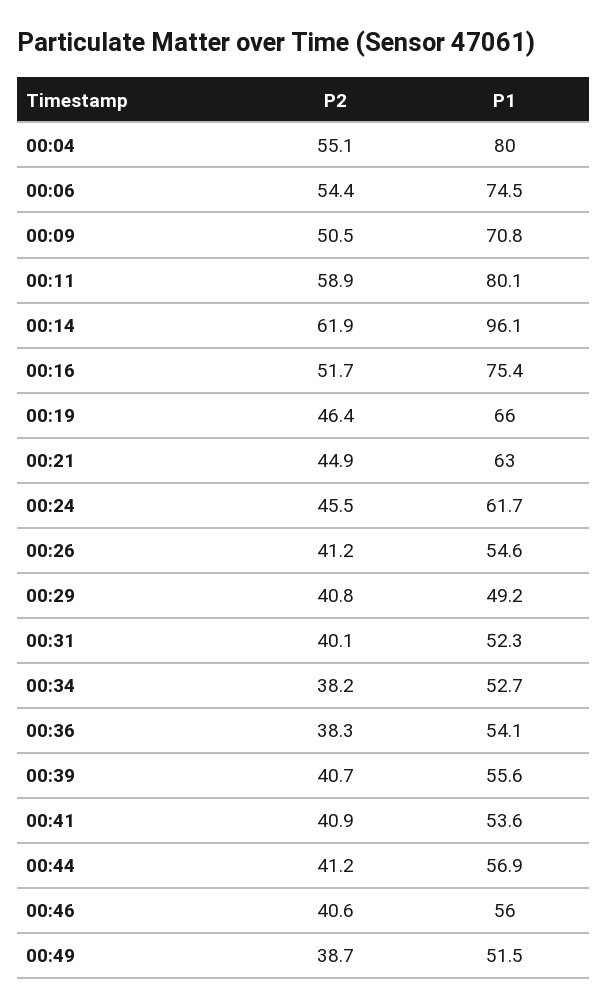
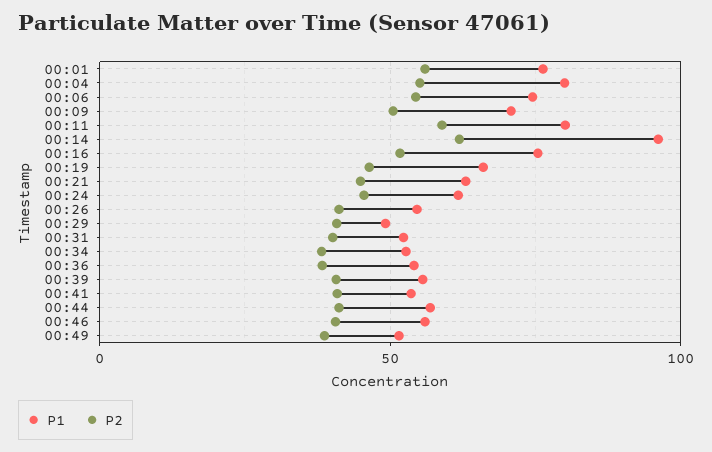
P1, 00:01: none -> 75
P2, 00:01: none -> 55

